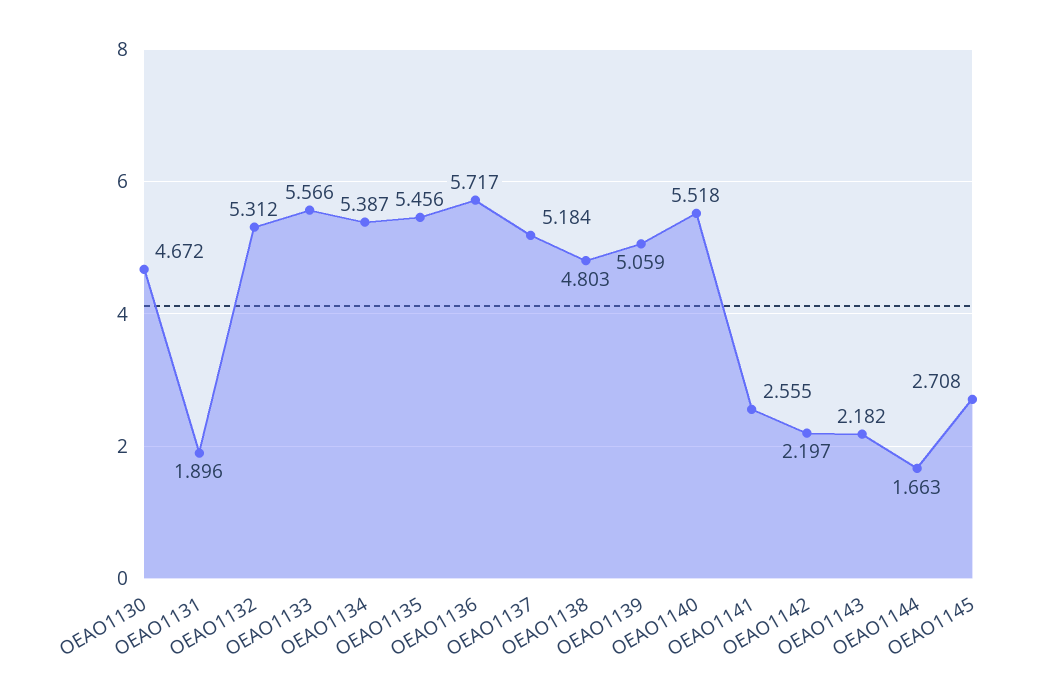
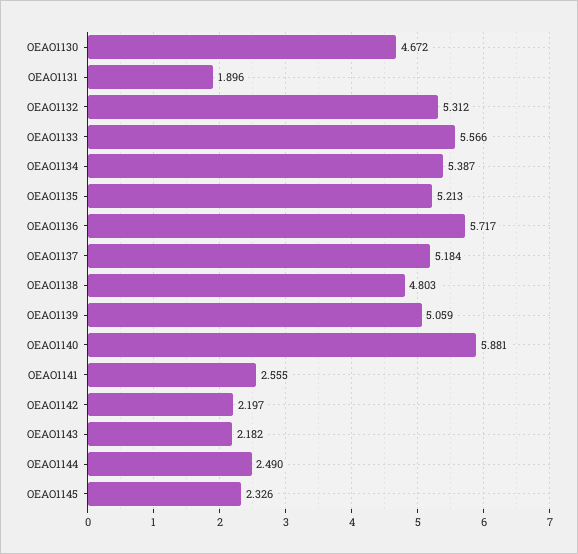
OEAO1135: 5.456 -> 5.213
OEAO1140: 5.518 -> 5.881
OEAO1144: 1.663 -> 2.49
OEAO1145: 2.708 -> 2.326

